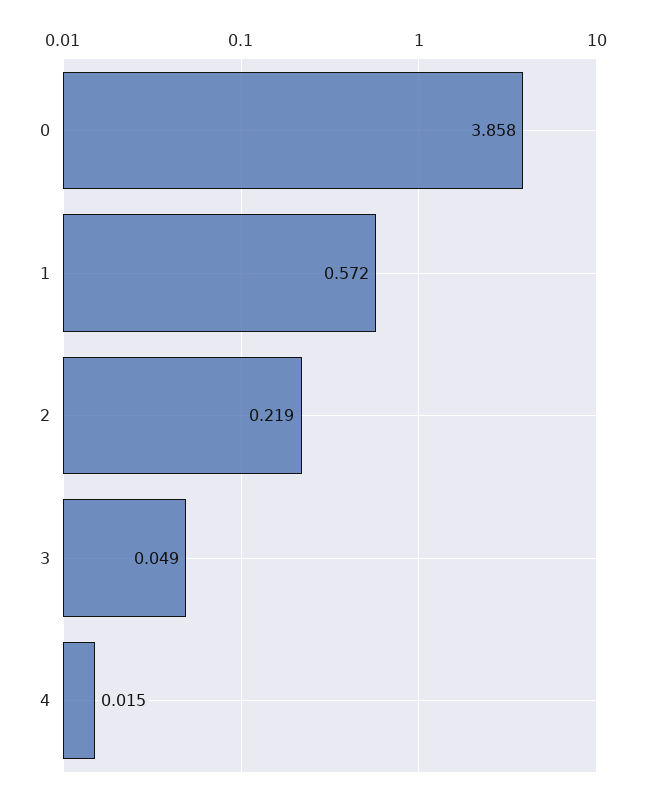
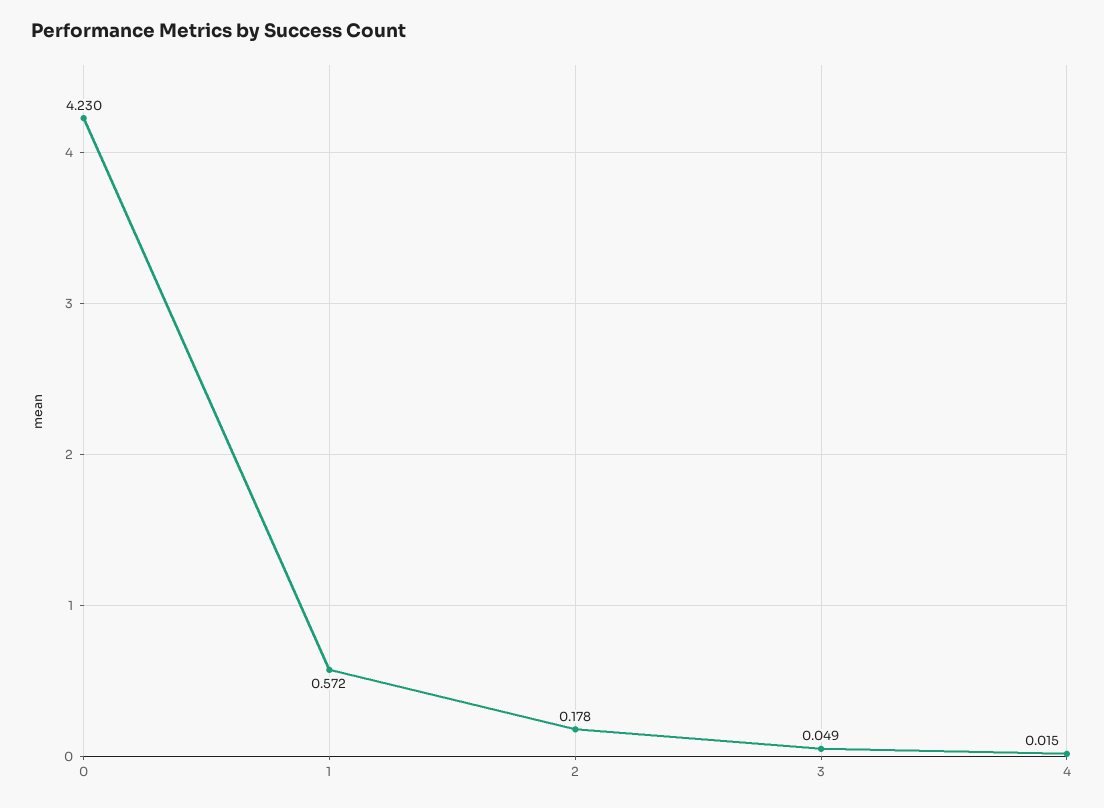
0: 3.858 -> 4.23
2: 0.219 -> 0.178

